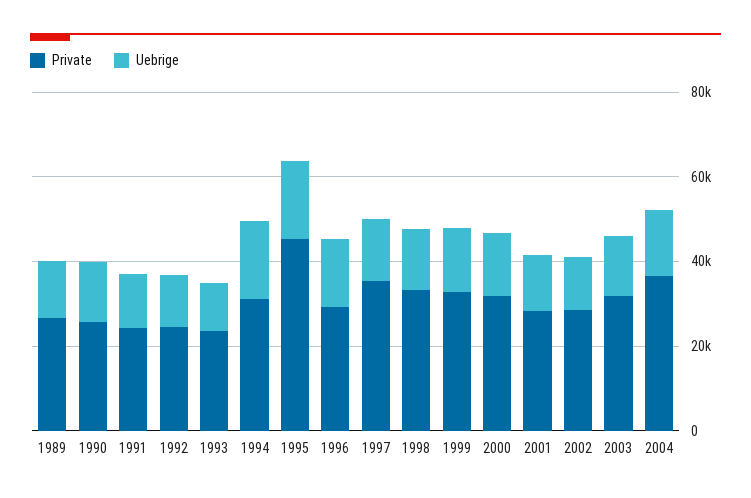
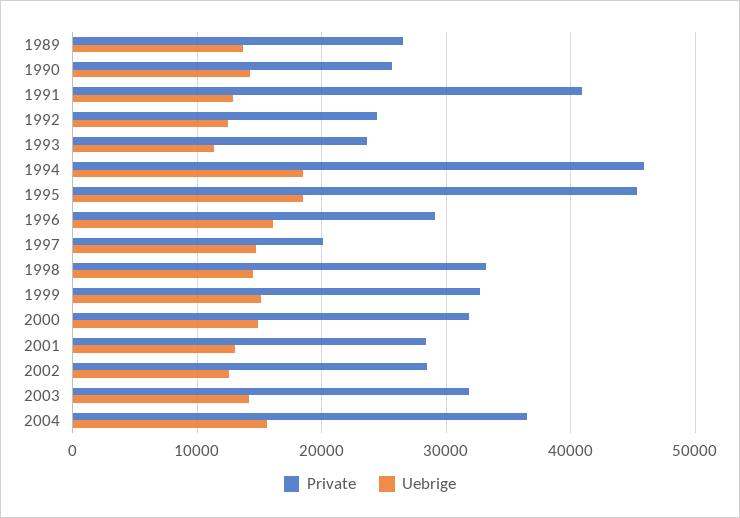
Private, 1991: 25000 -> 41000
Private, 1994: 30000 -> 46000
Private, 1997: 35000 -> 20000

